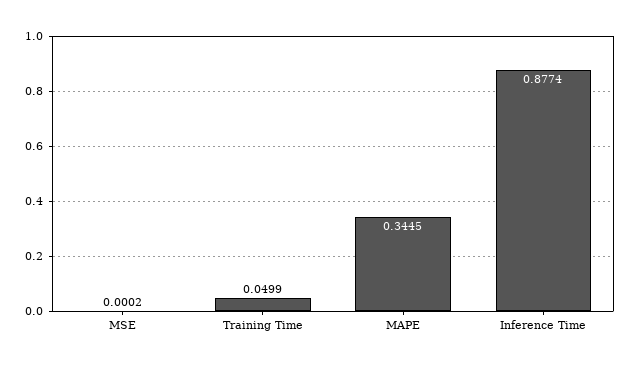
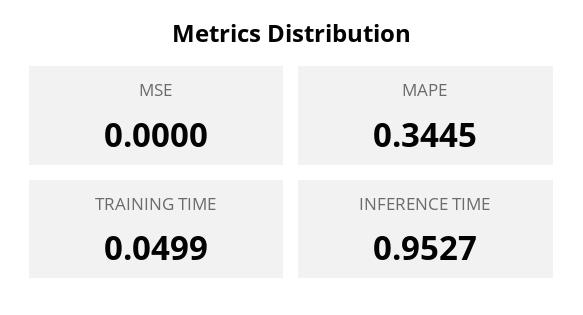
MSE: 0.0002 -> 0
Inference Time: 0.8774 -> 0.9527

